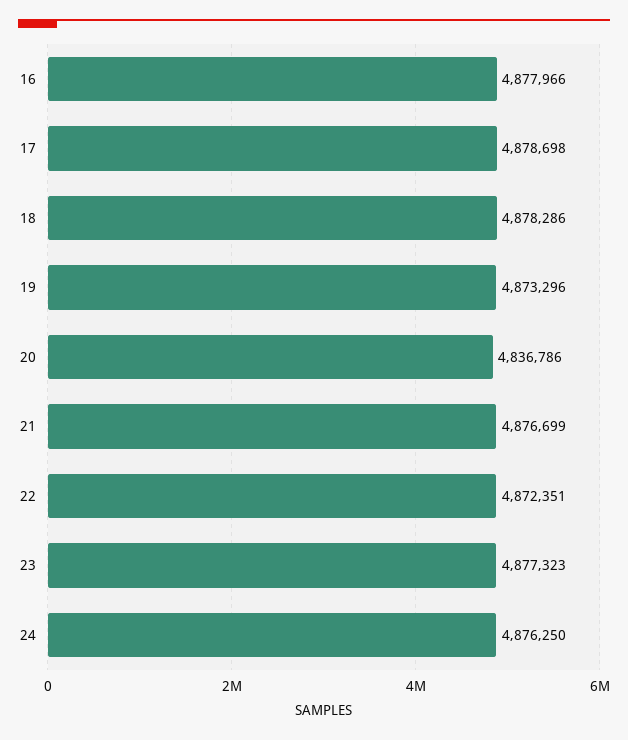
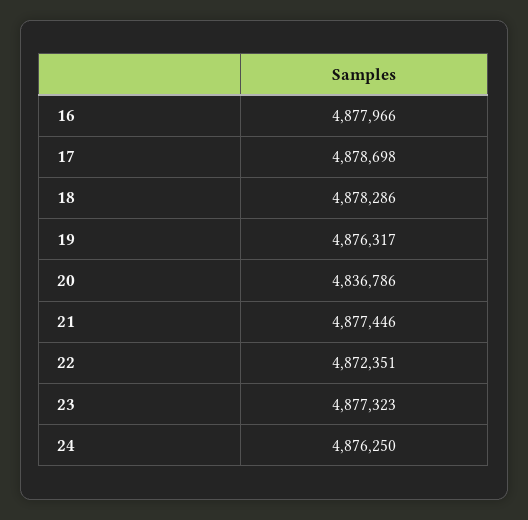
19: 4873296 -> 4876317
21: 4876699 -> 4877446

